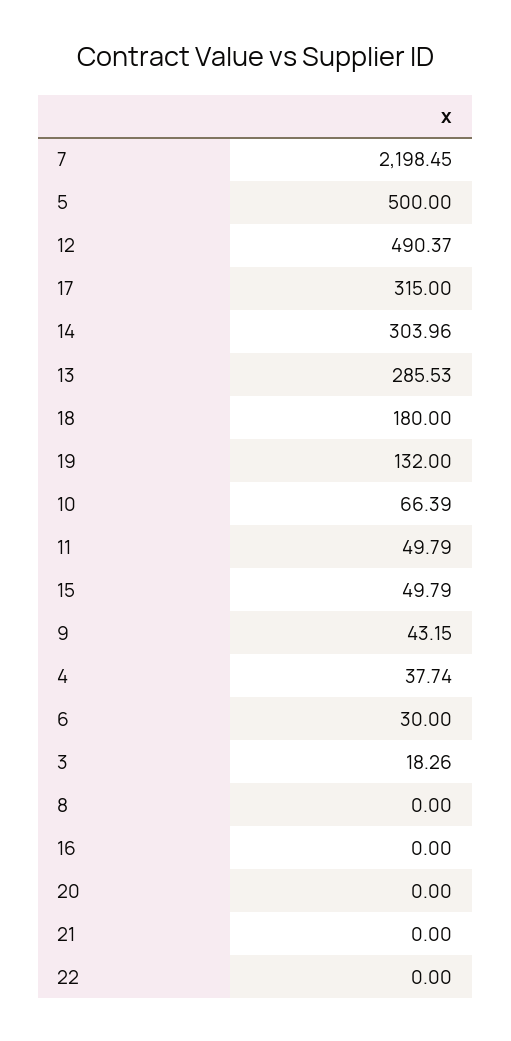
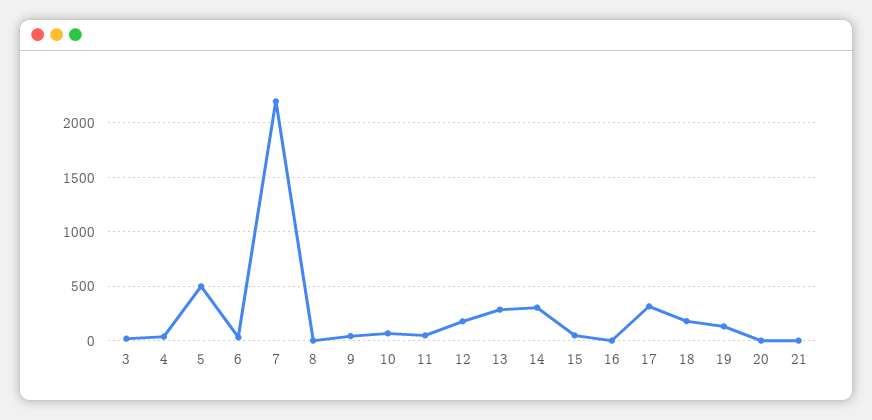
12: 490.37 -> 200
22: 0 -> none

